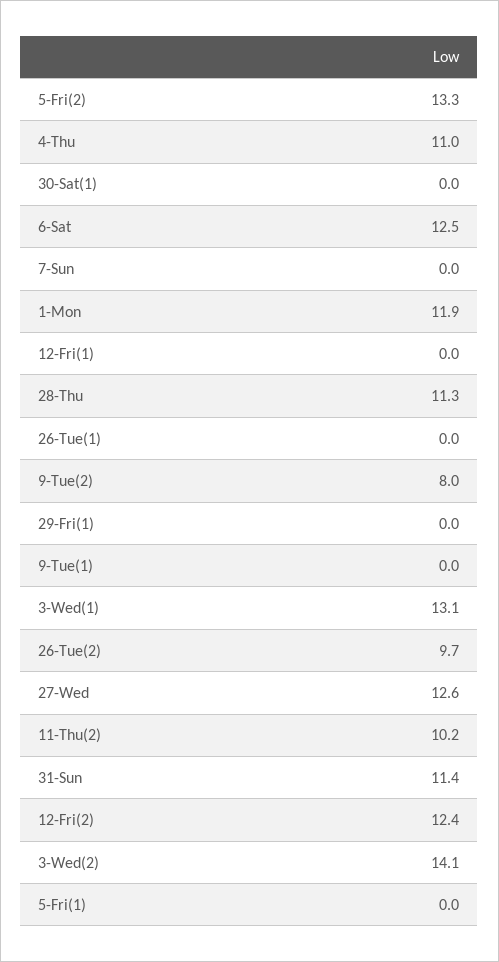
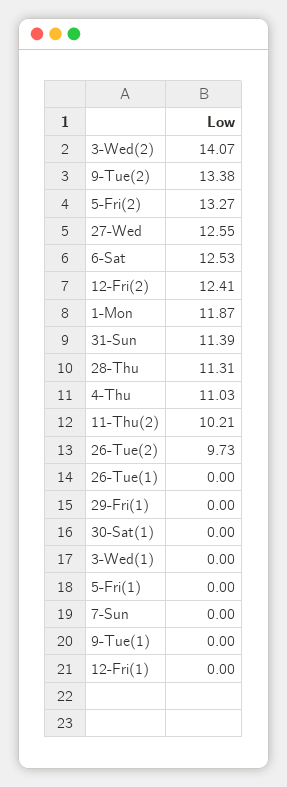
9-Tue(2): 8 -> 13.38
3-Wed(1): 13.1 -> 0

